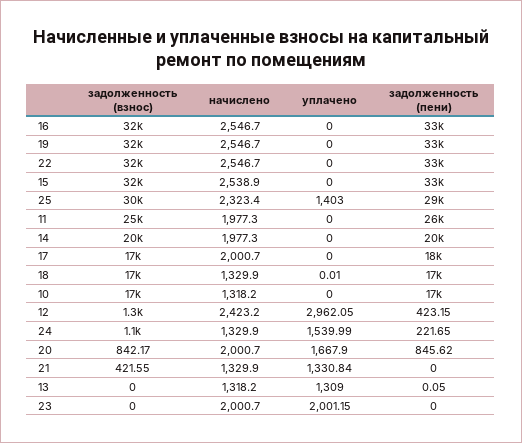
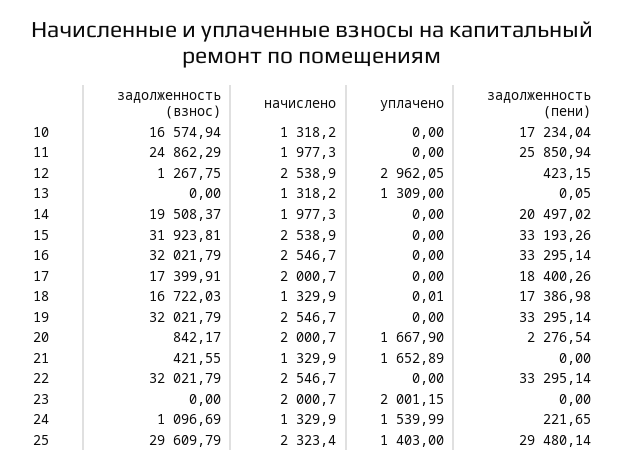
начислено, 12: 2423.2 -> 2538.9
задолженность (пени), 20: 845.62 -> 2276.54
уплачено, 21: 1330.84 -> 1652.89

